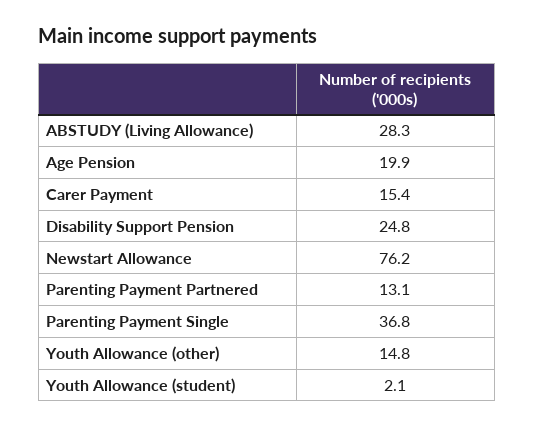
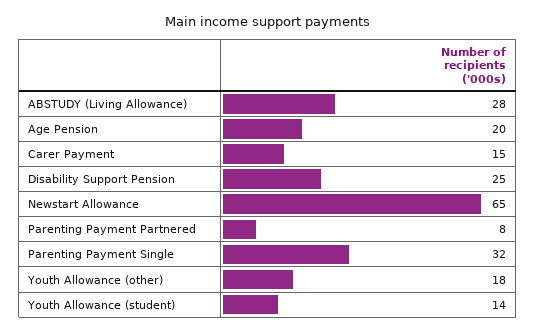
Newstart Allowance: 76.2 -> 65
Parenting Payment Partnered: 13.1 -> 8
Parenting Payment Single: 36.8 -> 32
Youth Allowance (other): 14.8 -> 18
Youth Allowance (student): 2.1 -> 14

